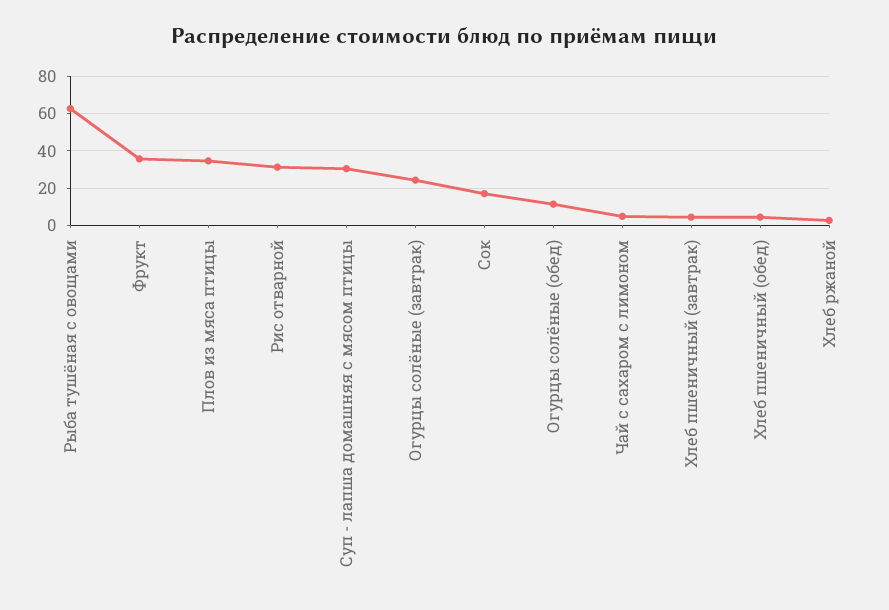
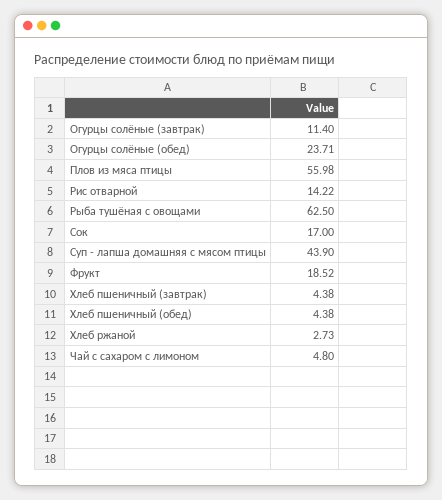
Фрукт: 35 -> 18.52
Плов из мяса птицы: 35 -> 55.98
Рис отварной: 30 -> 14.22
Суп - лапша домашняя с мясом птицы: 30 -> 43.9
Огурцы солёные (завтрак): 25 -> 11.4
Огурцы солёные (обед): 10 -> 23.71

